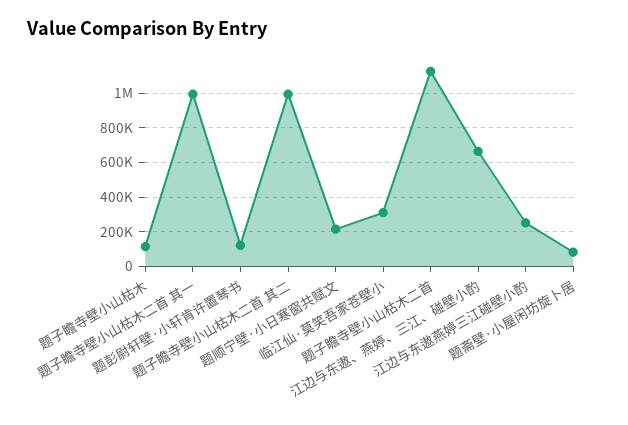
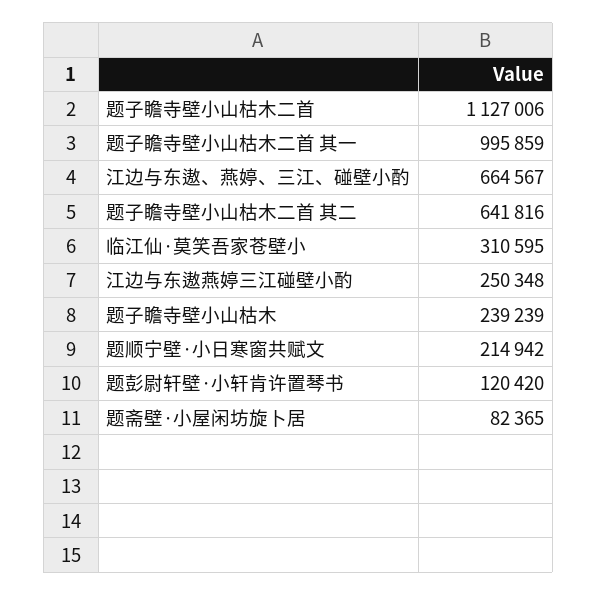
题子瞻寺壁小山枯木: 100000 -> 239239
题子瞻寺壁小山枯木二首 其二: 1000000 -> 641816

